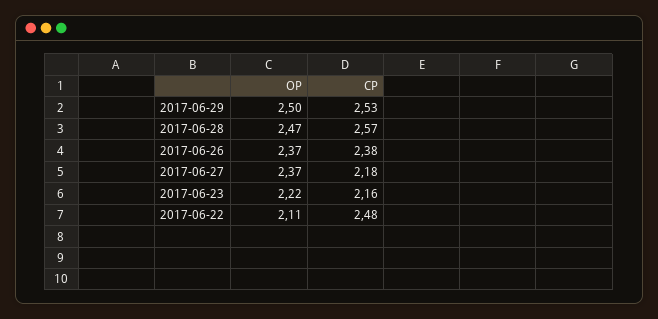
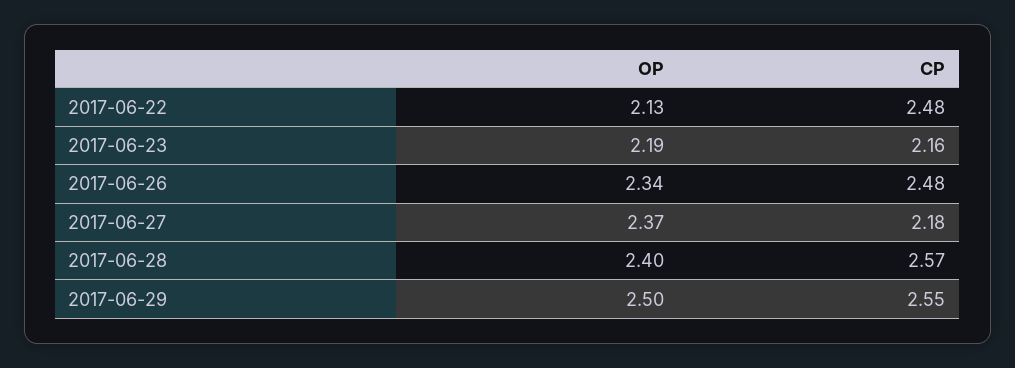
CP, 2017-06-29: 2.53 -> 2.55
OP, 2017-06-28: 2.47 -> 2.4
OP, 2017-06-26: 2.37 -> 2.34
CP, 2017-06-26: 2.38 -> 2.48
OP, 2017-06-23: 2.22 -> 2.19
OP, 2017-06-22: 2.11 -> 2.13

